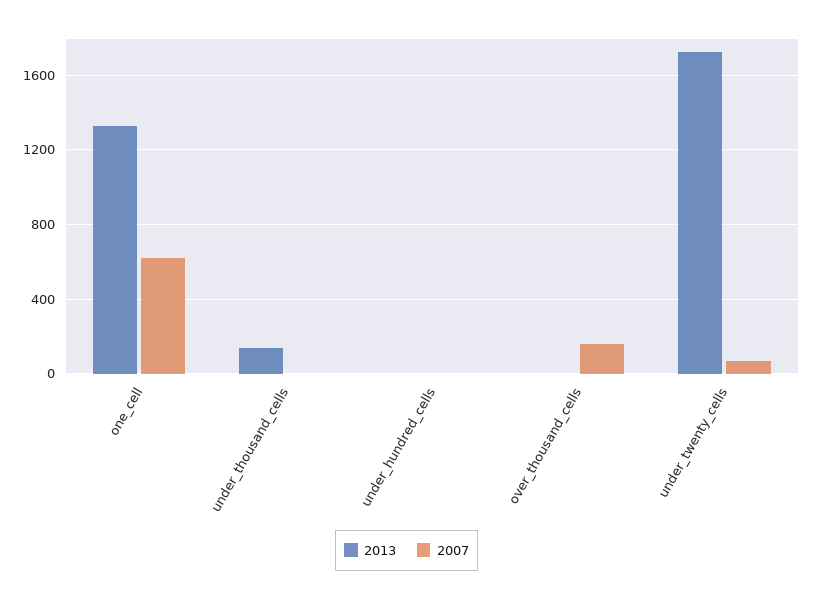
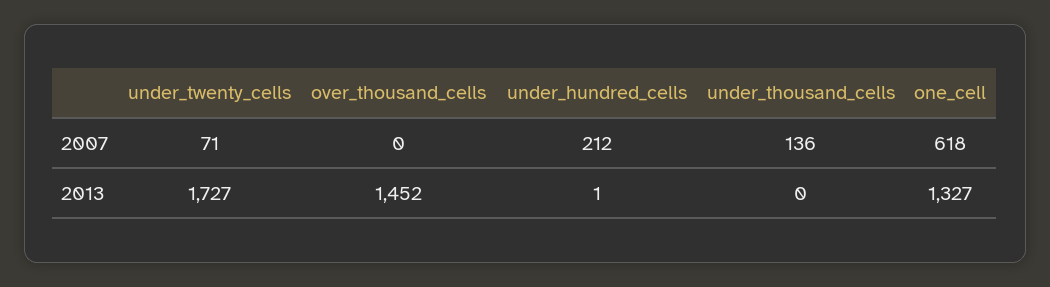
2013, under_thousand_cells: 150 -> 0
2007, under_thousand_cells: 0 -> 136
2007, under_hundred_cells: 0 -> 212
2013, over_thousand_cells: 0 -> 1452
2007, over_thousand_cells: 150 -> 0

